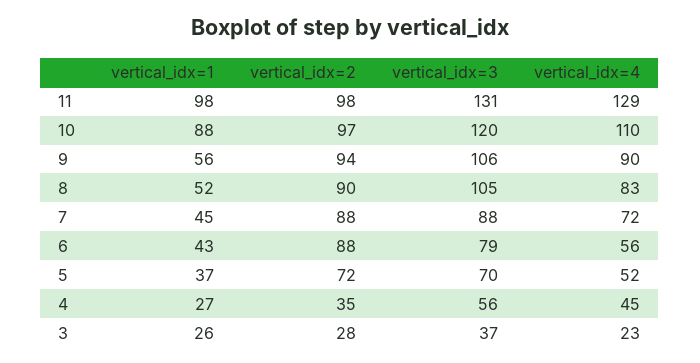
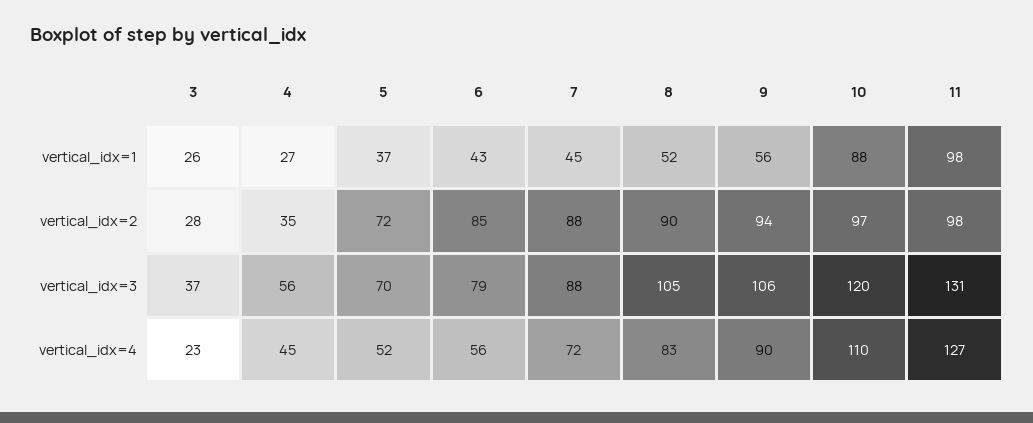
vertical_idx=4, 11: 129 -> 127
vertical_idx=2, 6: 88 -> 85

